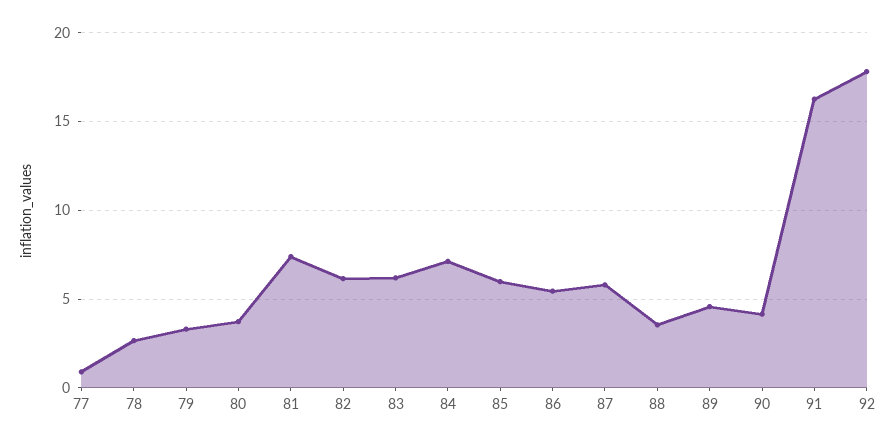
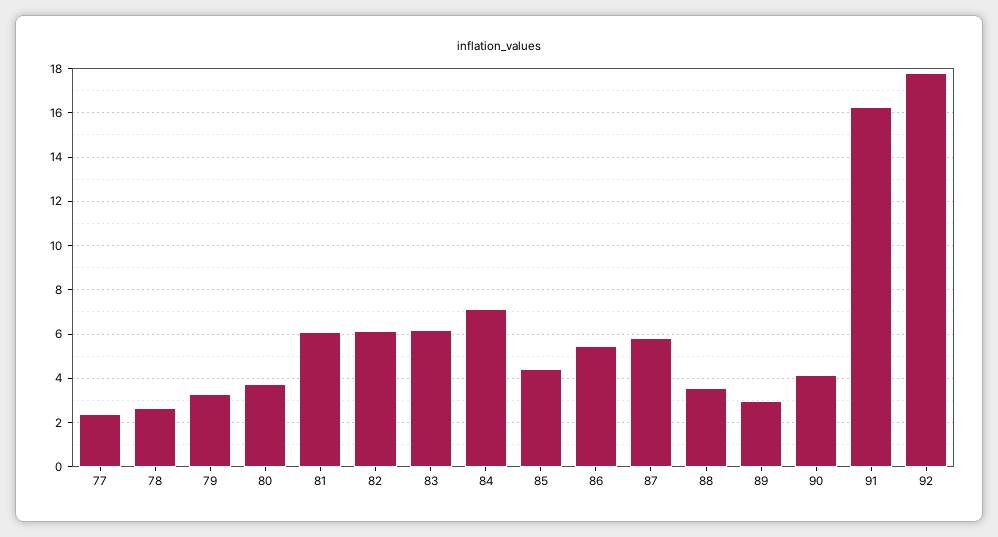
77: 1 -> 2.5
81: 7.5 -> 6
85: 6 -> 4.5
89: 4.5 -> 3

